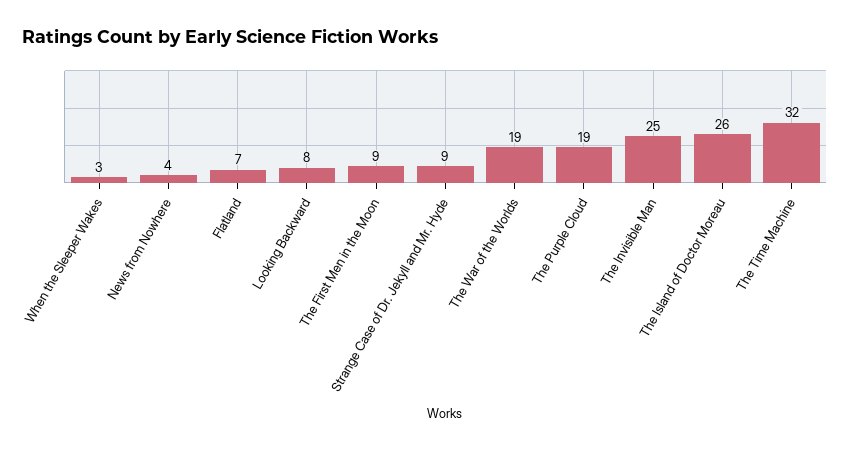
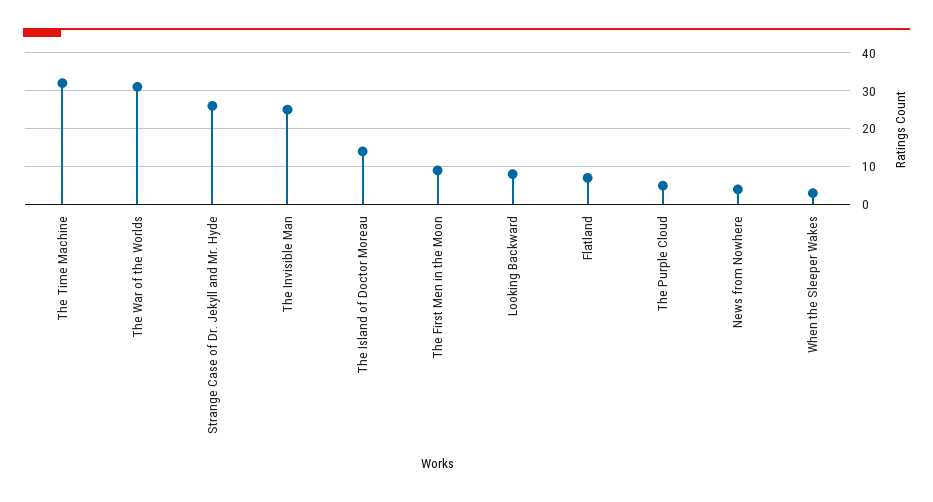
Strange Case of Dr. Jekyll and Mr. Hyde: 9 -> 25
The War of the Worlds: 19 -> 30
The Purple Cloud: 19 -> 5
The Island of Doctor Moreau: 26 -> 15

